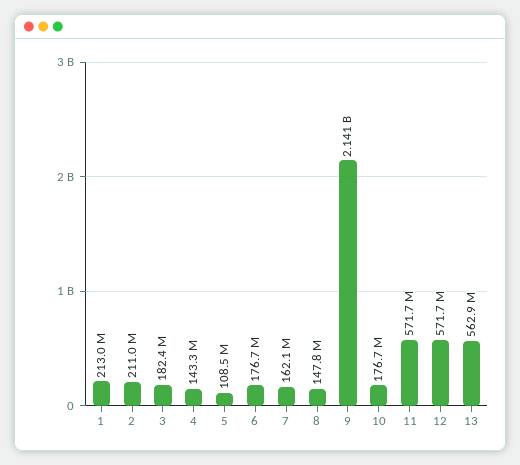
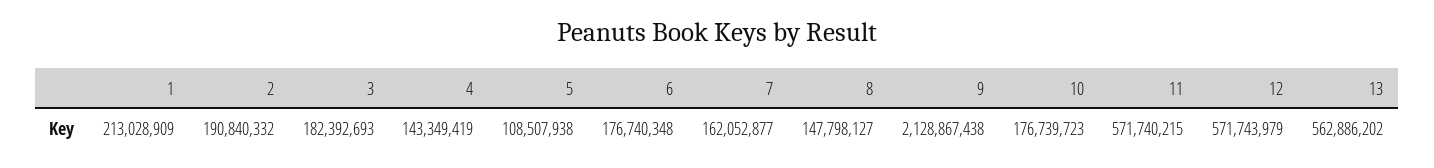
2: 211000000 -> 190840332
9: 2141000000 -> 2128867438

